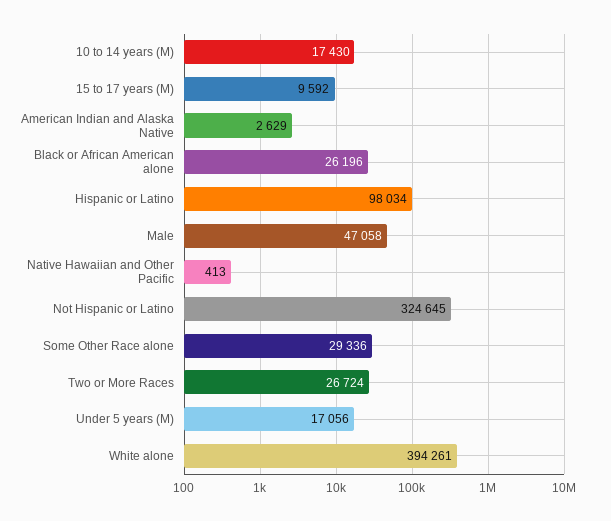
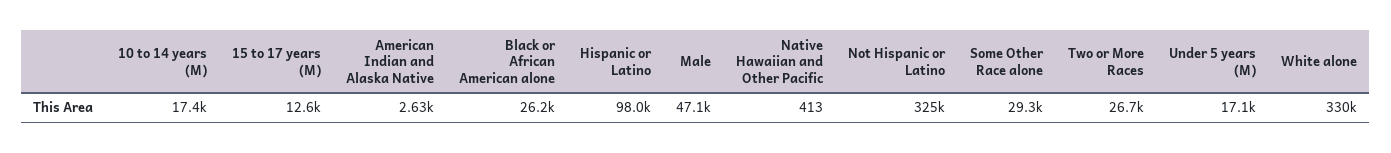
15 to 17 years (M): 9592 -> 12600
White alone: 394261 -> 330000

